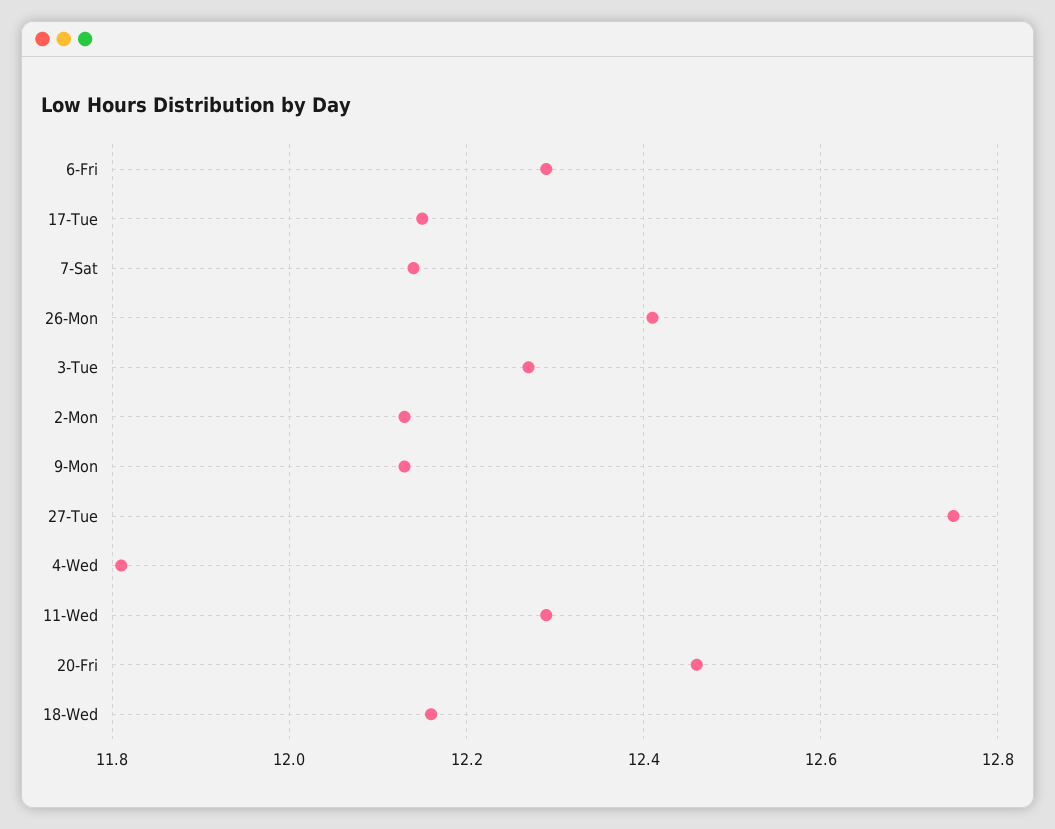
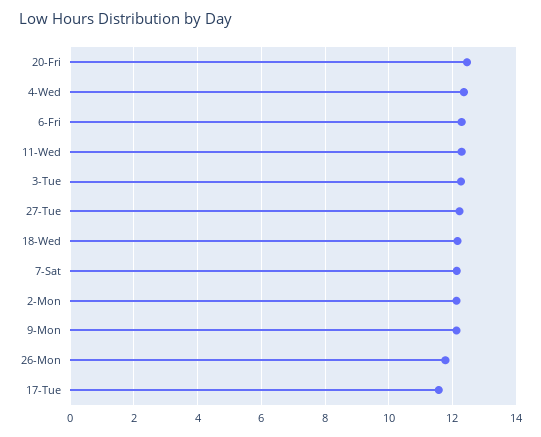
17-Tue: 12.15 -> 11.6
26-Mon: 12.4 -> 11.8
27-Tue: 12.75 -> 12.2
4-Wed: 11.8 -> 12.4

